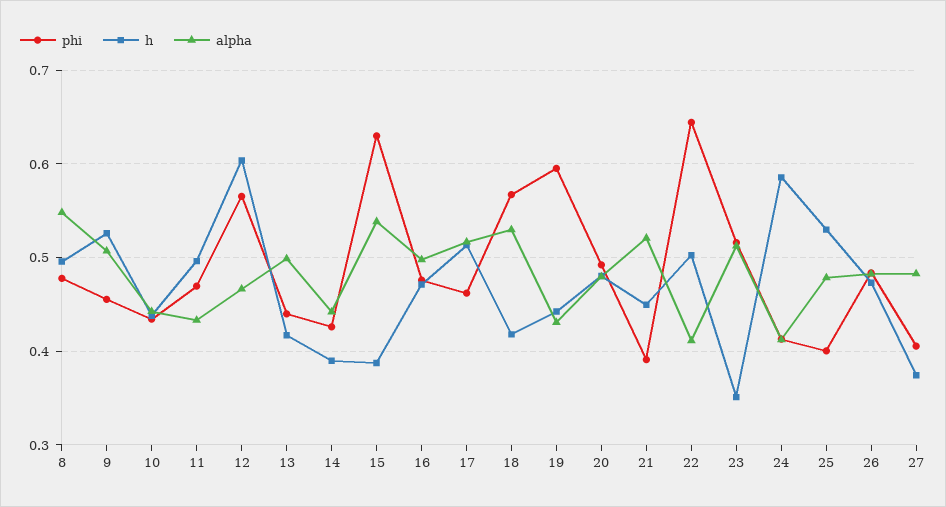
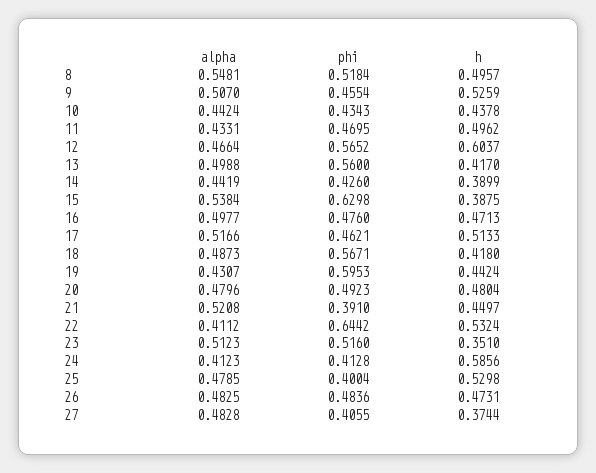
phi, 8: 0.48 -> 0.5184
phi, 13: 0.44 -> 0.56
alpha, 18: 0.53 -> 0.4873
h, 22: 0.5 -> 0.5324

